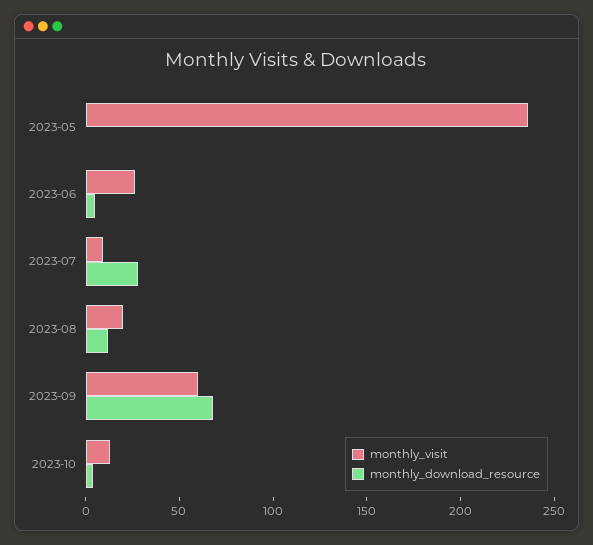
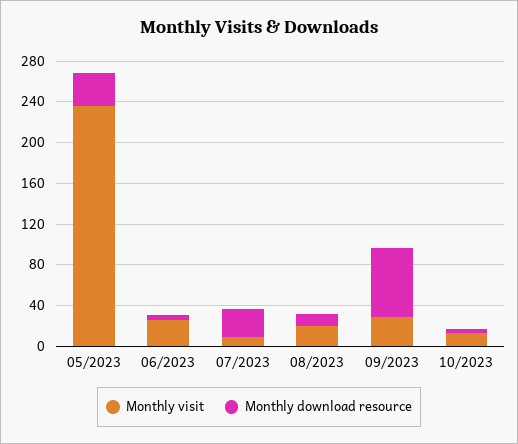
monthly_download_resource, 2023-05: 0 -> 30
monthly_visit, 2023-09: 60 -> 30

